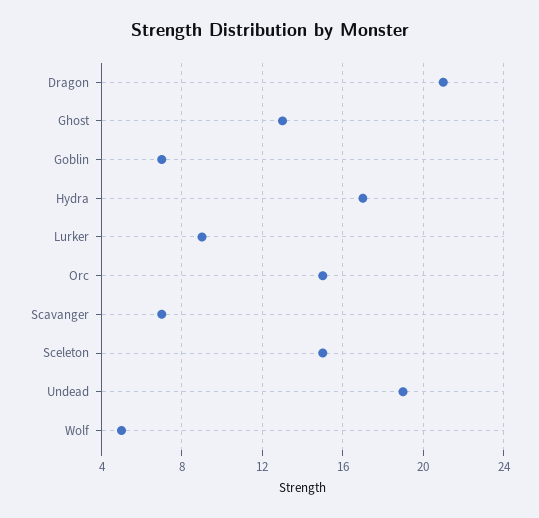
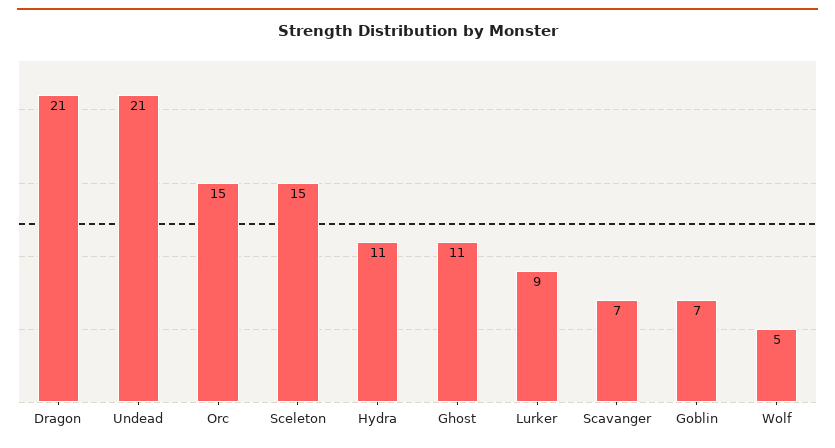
Ghost: 13 -> 11
Hydra: 17 -> 11
Undead: 19 -> 21

